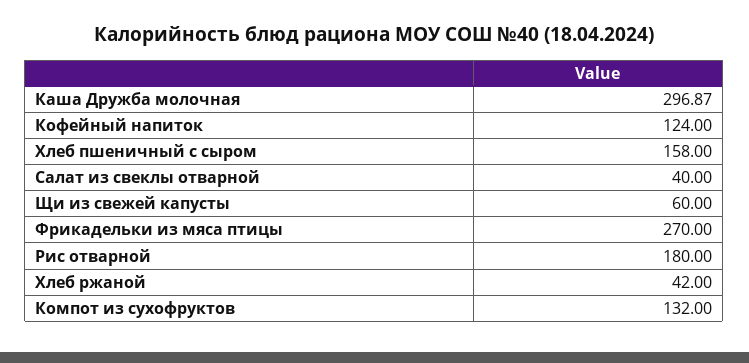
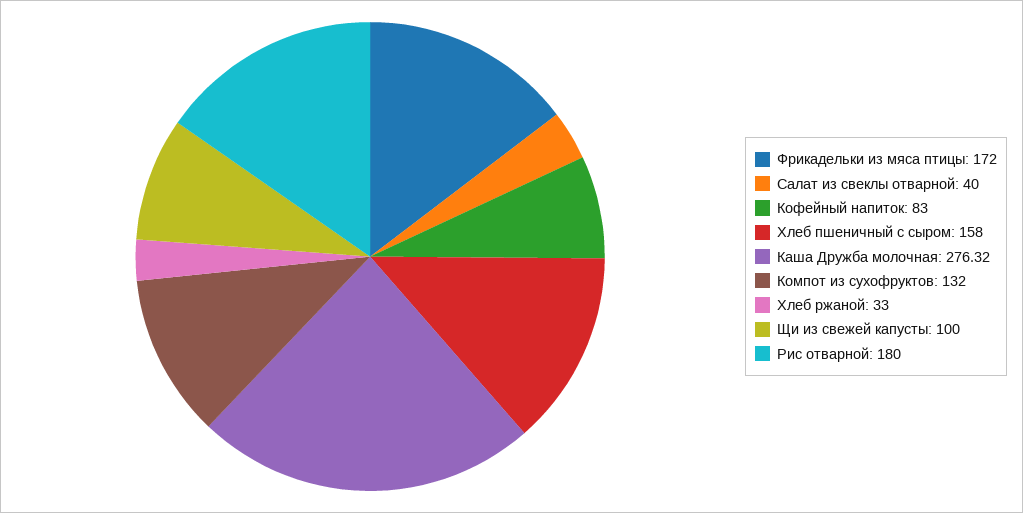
Каша Дружба молочная: 296.87 -> 276.32
Кофейный напиток: 124 -> 83
Щи из свежей капусты: 60 -> 100
Фрикадельки из мяса птицы: 270 -> 172
Хлеб ржаной: 42 -> 33

